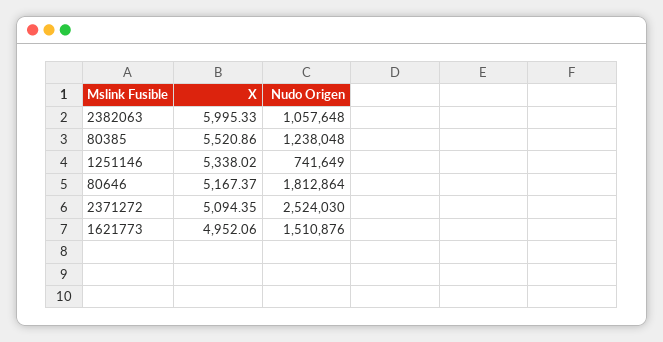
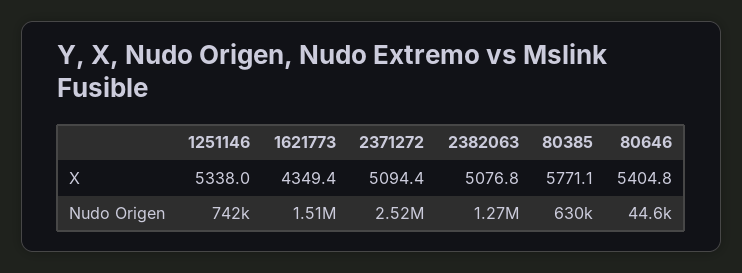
X, 2382063: 5995.33 -> 5076.8
Nudo Origen, 2382063: 1057648 -> 1270000
X, 80385: 5520.86 -> 5771.1
Nudo Origen, 80385: 1238048 -> 630000
X, 80646: 5167.37 -> 5404.8
Nudo Origen, 80646: 1812864 -> 44600
X, 1621773: 4952.06 -> 4349.4

